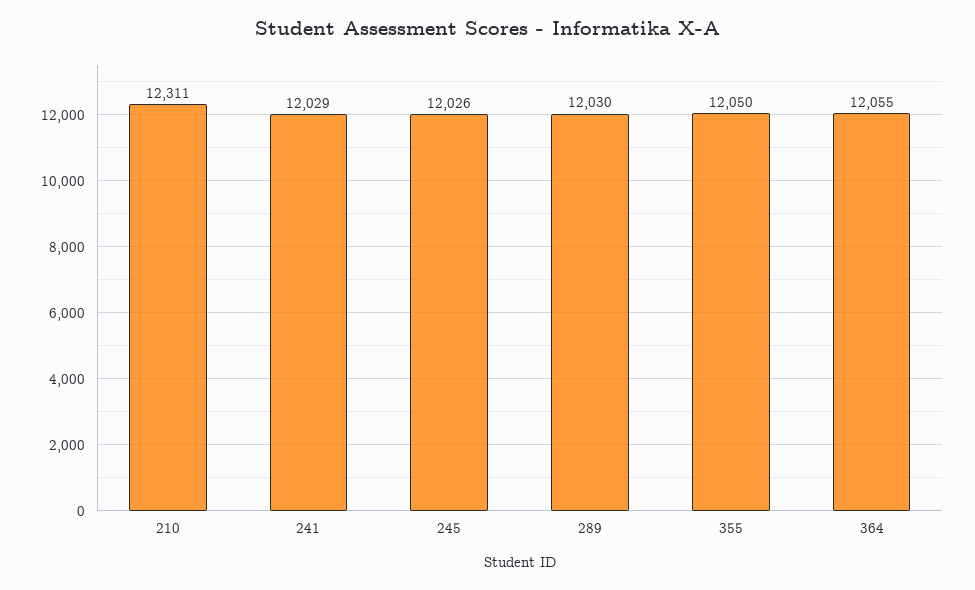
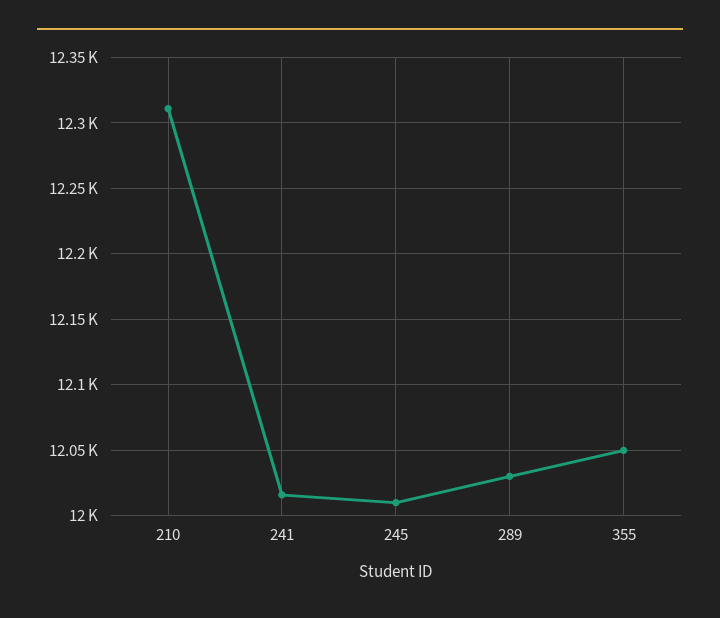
241: 12029 -> 12015
245: 12026 -> 12010
364: 12055 -> none

